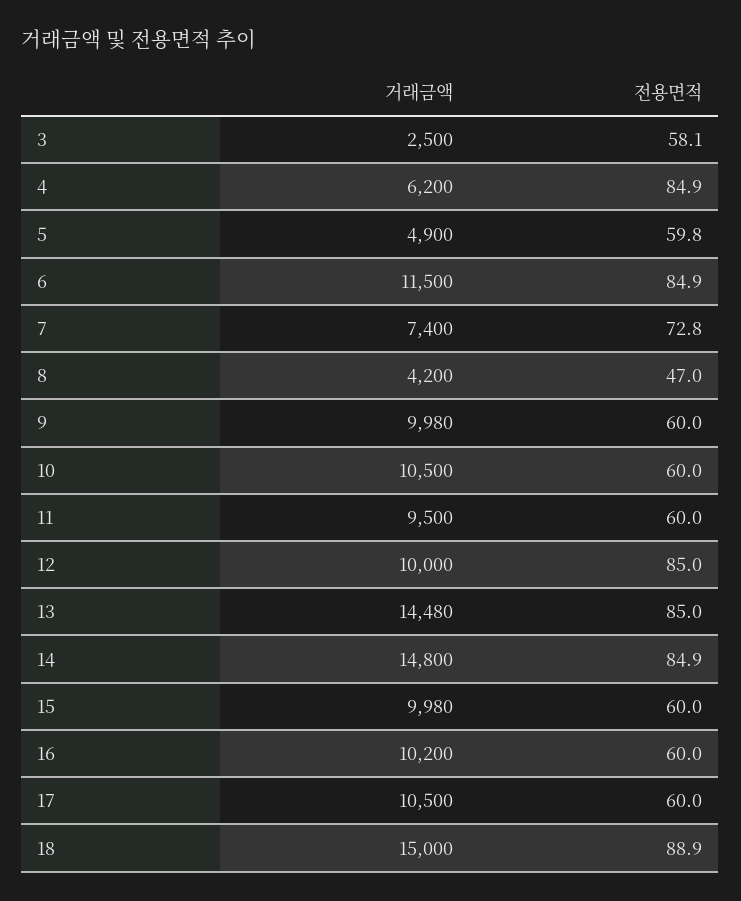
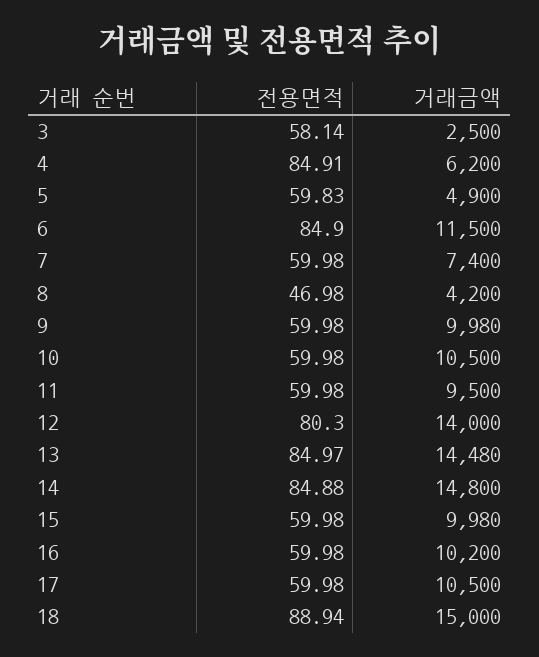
전용면적, 7: 72.8 -> 59.98
거래금액, 12: 10000 -> 14000
전용면적, 12: 85 -> 80.3

